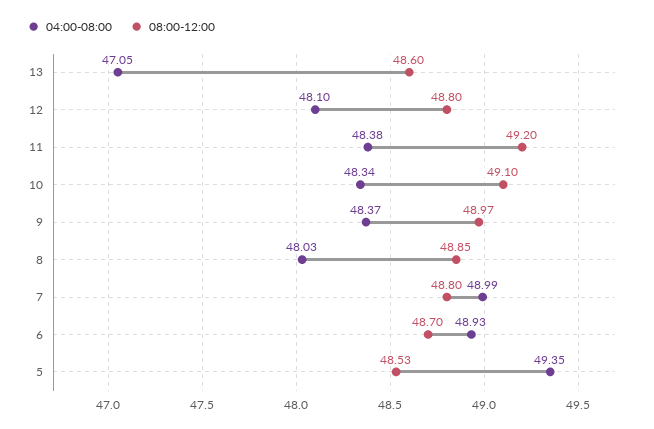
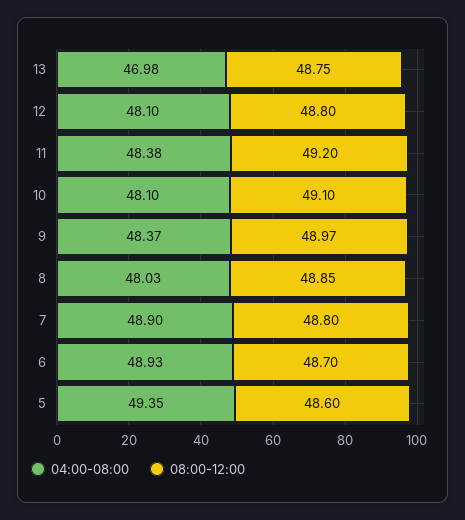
04:00-08:00, 13: 47.05 -> 46.98
08:00-12:00, 13: 48.6 -> 48.75
04:00-08:00, 10: 48.34 -> 48.1
04:00-08:00, 7: 48.99 -> 48.9
08:00-12:00, 5: 48.53 -> 48.6

